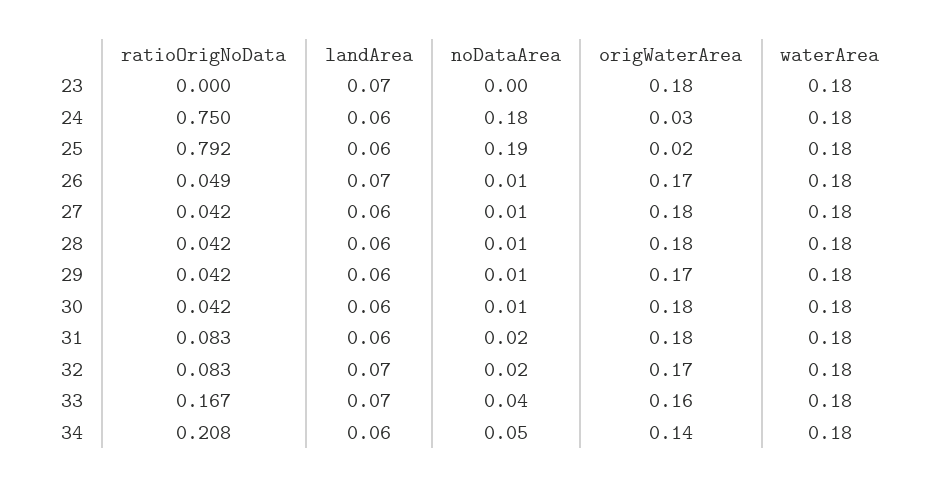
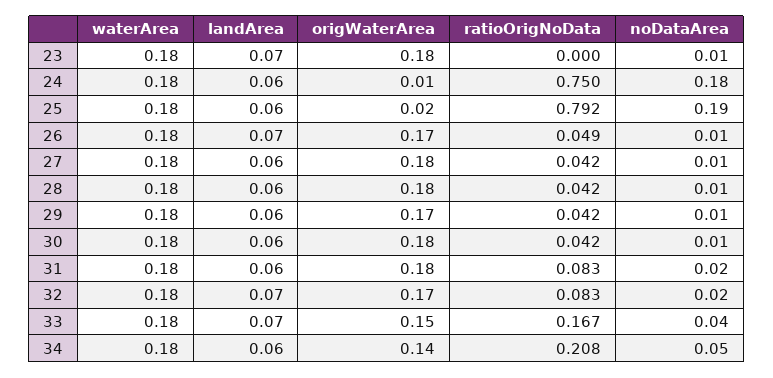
noDataArea, 23: 0 -> 0.01
origWaterArea, 24: 0.03 -> 0.01
origWaterArea, 33: 0.16 -> 0.15

